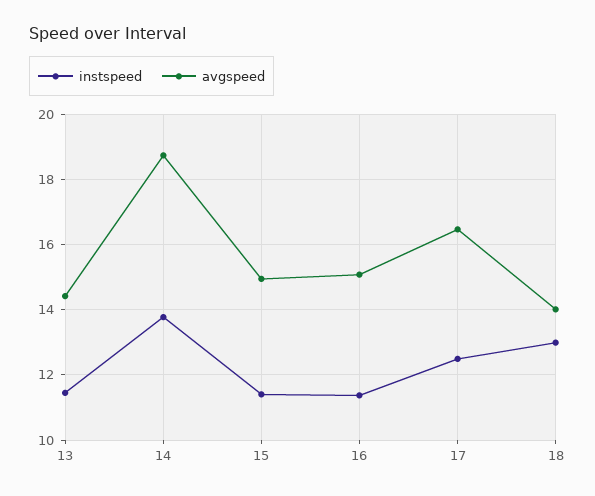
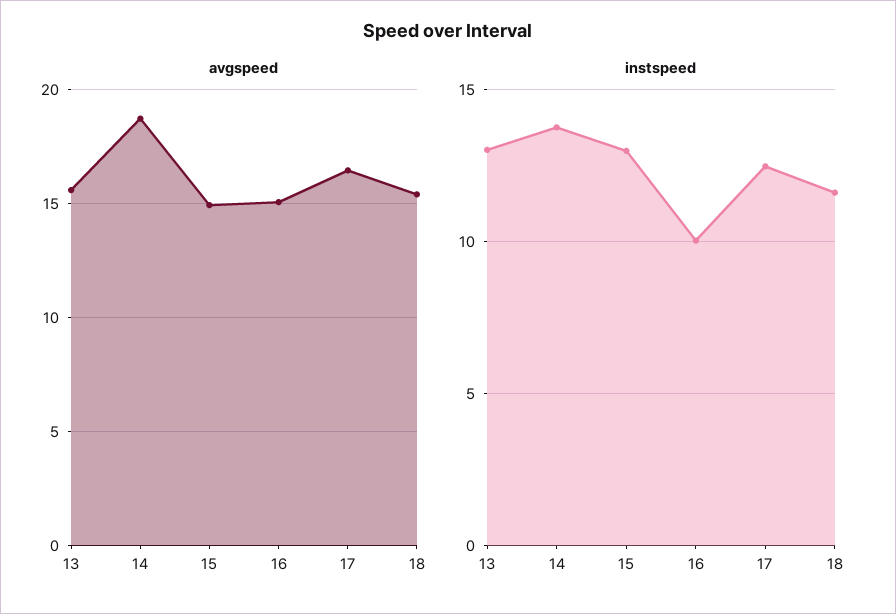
instspeed, 13: 11.4 -> 13
avgspeed, 13: 14.4 -> 15.5
instspeed, 15: 11.4 -> 13
instspeed, 16: 11.4 -> 10
instspeed, 18: 13 -> 11.5
avgspeed, 18: 14 -> 15.5

